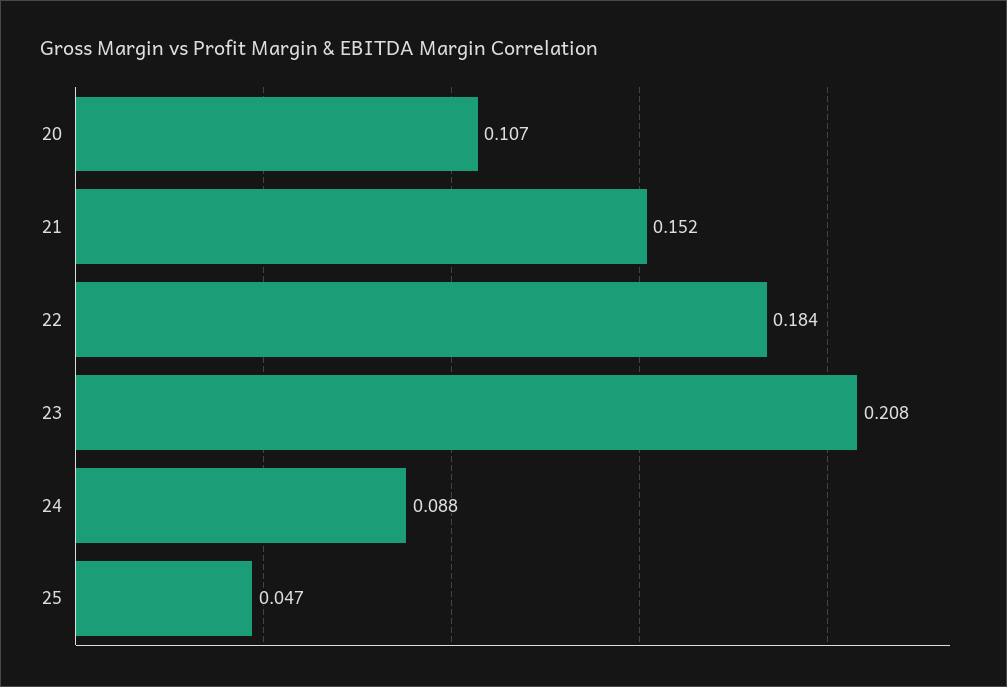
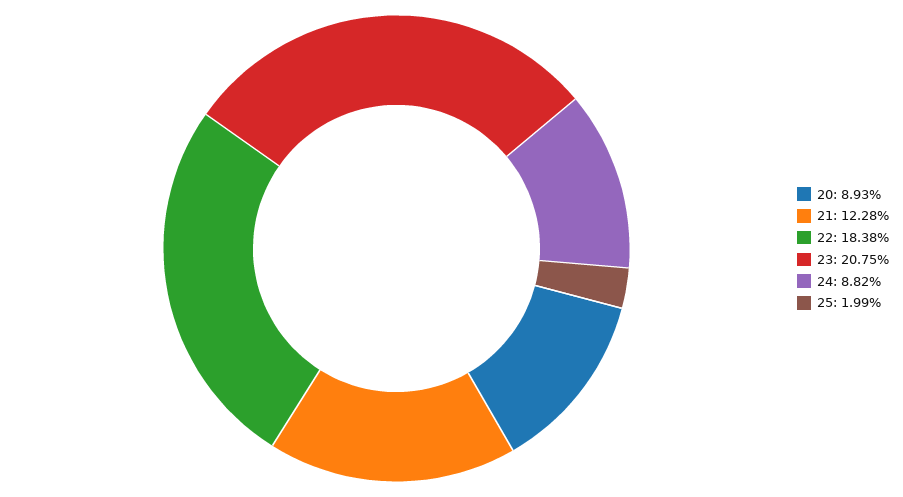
20: 0.107 -> 0.0893
21: 0.152 -> 0.1228
25: 0.047 -> 0.0199

